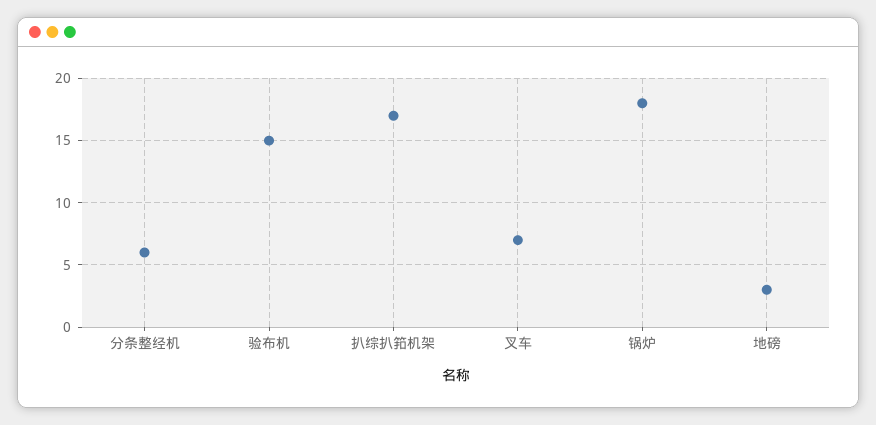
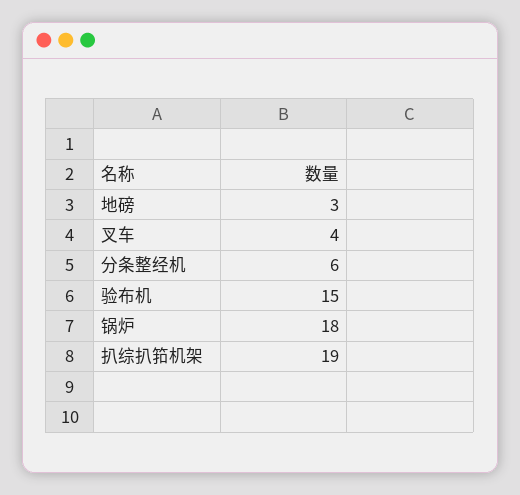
扒综扒筘机架: 17 -> 19
叉车: 7 -> 4

